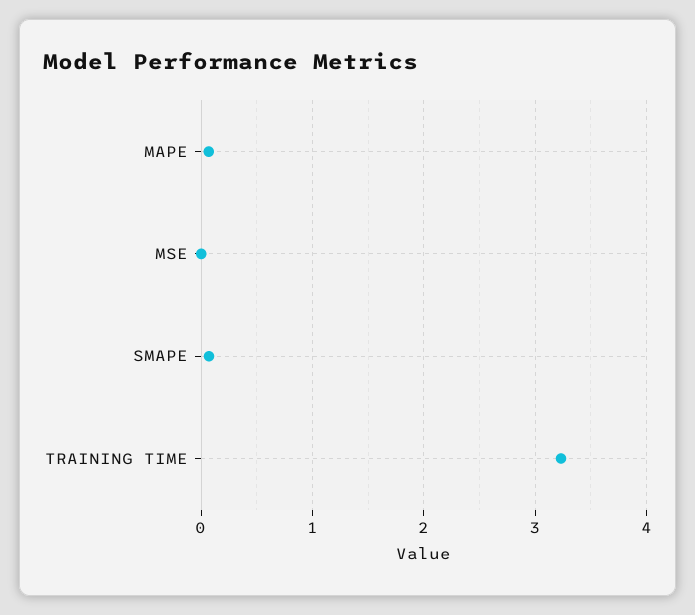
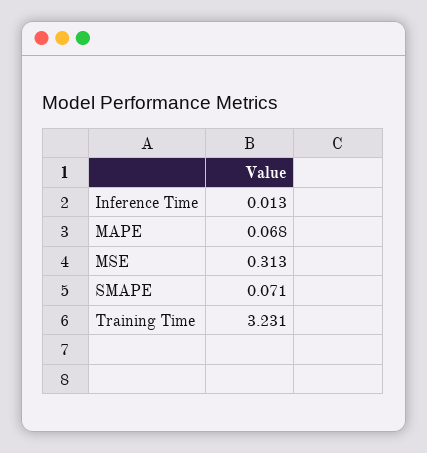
MSE: 0 -> 0.313
Inference Time: none -> 0.013

